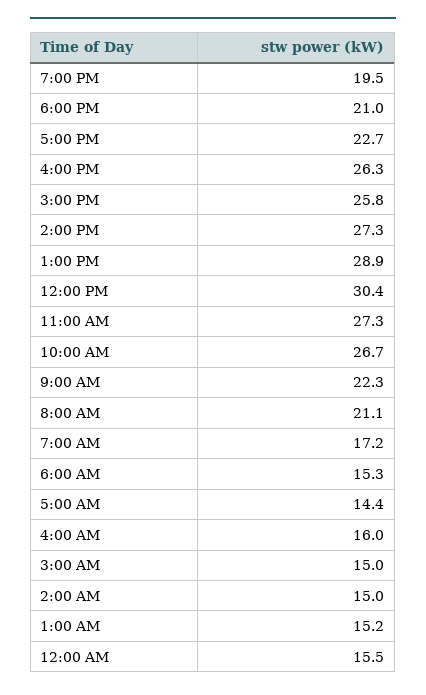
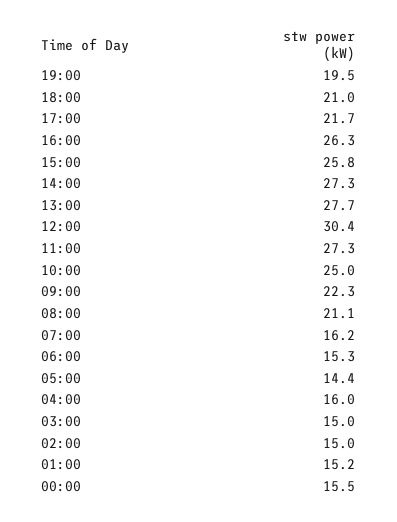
5:00 PM: 22.7 -> 21.7
1:00 PM: 28.9 -> 27.7
10:00 AM: 26.7 -> 25
7:00 AM: 17.2 -> 16.2

